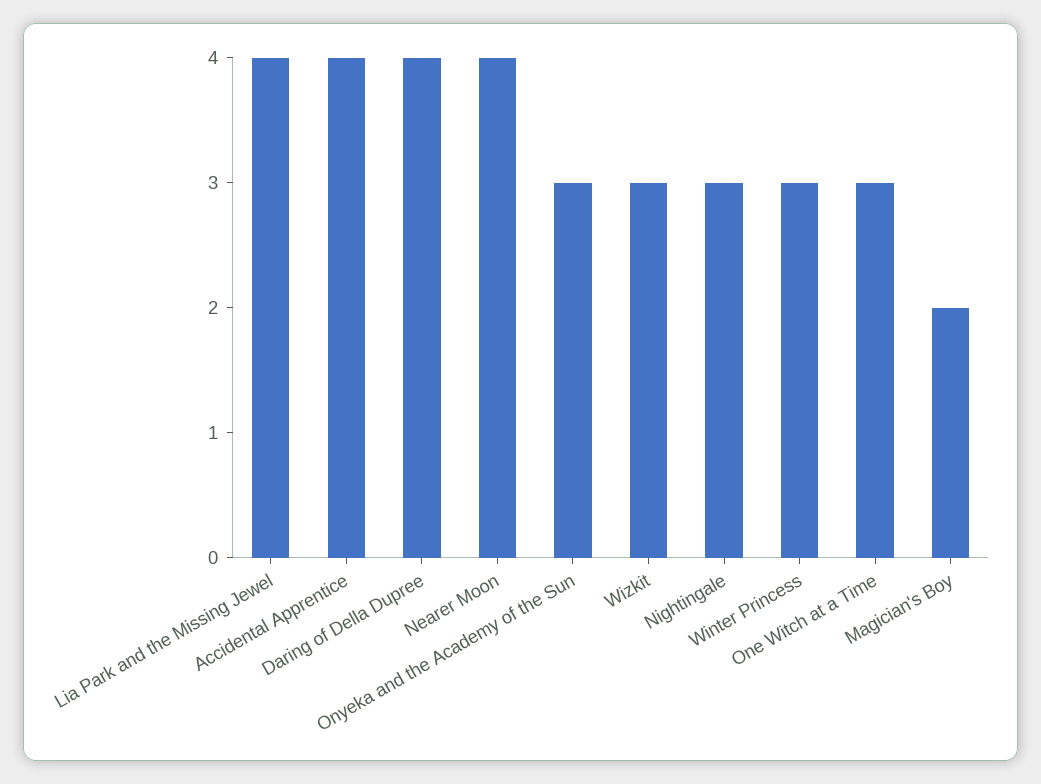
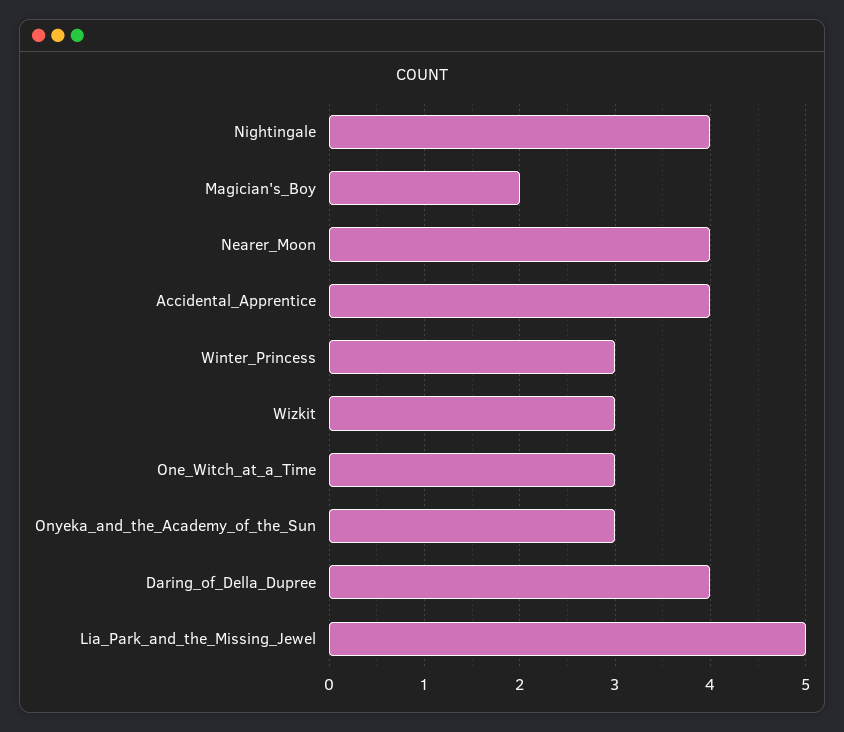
Lia Park and the Missing Jewel: 4 -> 5
Nightingale: 3 -> 4

